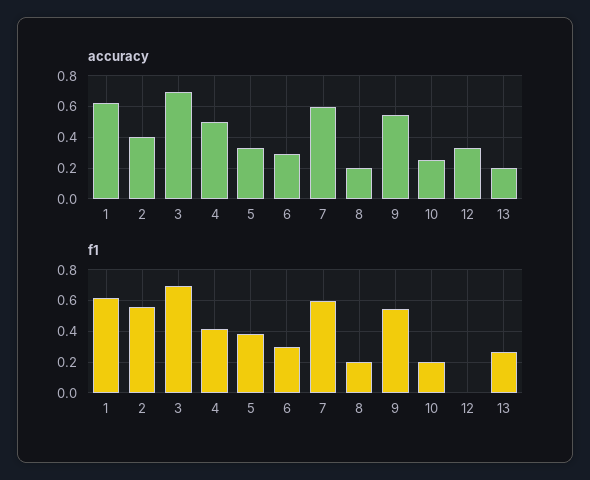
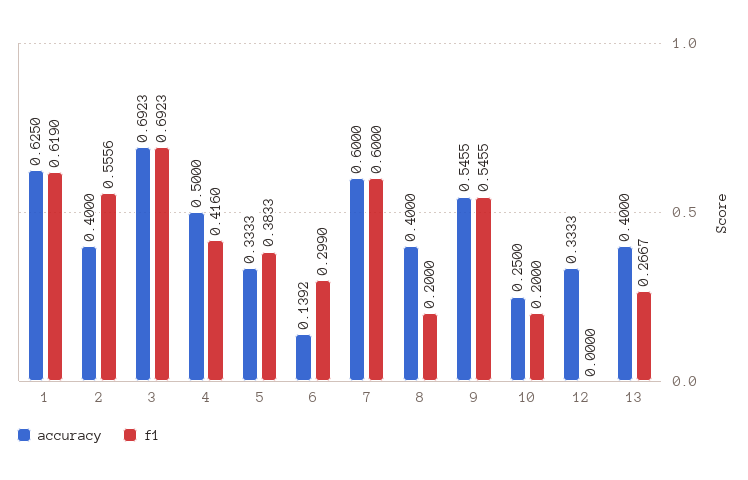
accuracy, 6: 0.3 -> 0.1392
accuracy, 8: 0.2 -> 0.4
accuracy, 13: 0.2 -> 0.4

